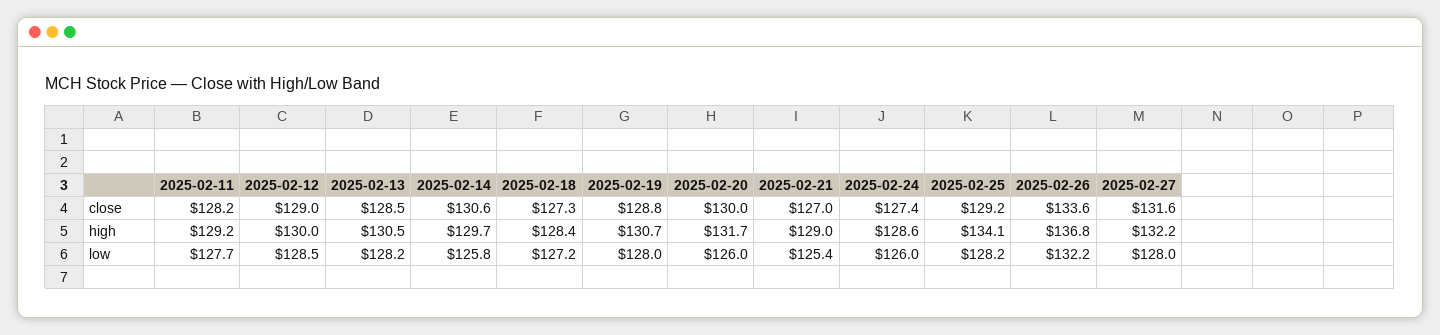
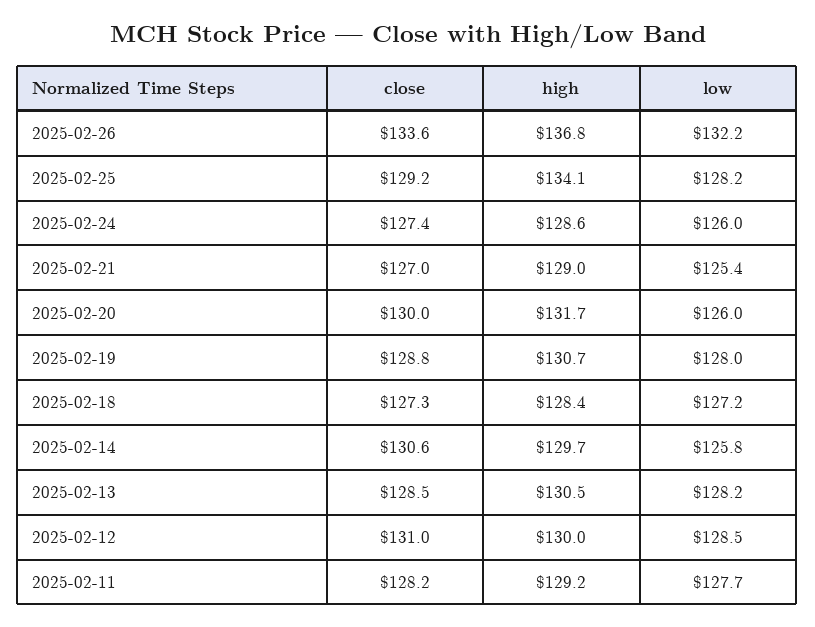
2025-02-12, close: 129 -> 131
2025-02-27, close: 131.6 -> none
2025-02-27, high: 132.2 -> none
2025-02-27, low: 128 -> none

